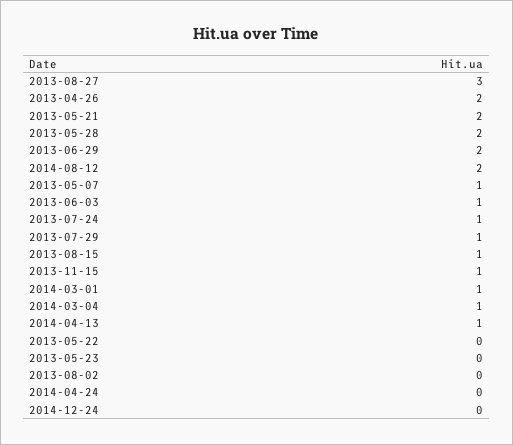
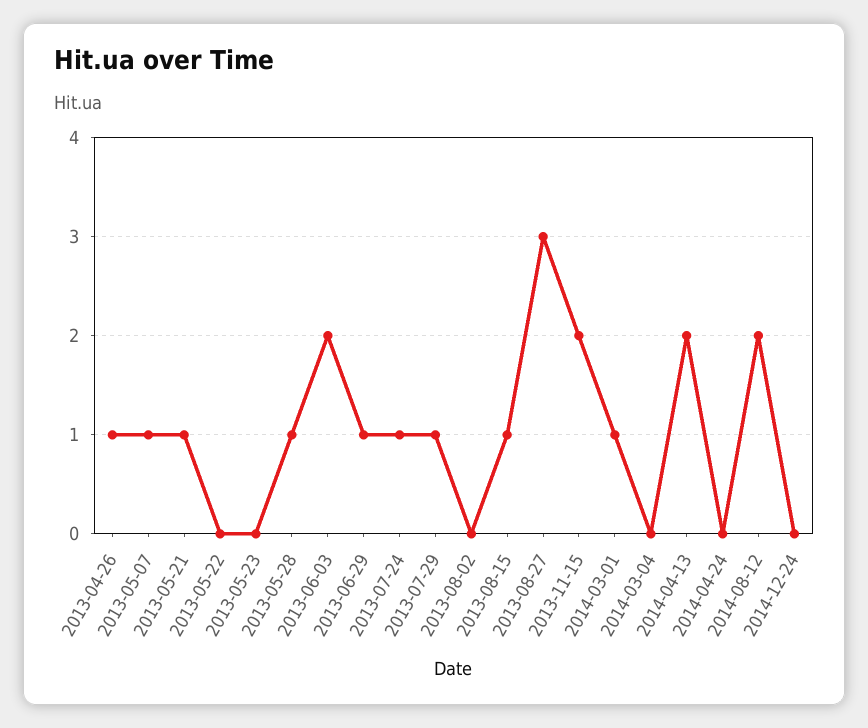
2013-04-26: 2 -> 1
2013-05-21: 2 -> 1
2013-05-28: 2 -> 1
2013-06-29: 2 -> 1
2013-06-03: 1 -> 2
2013-11-15: 1 -> 2
2014-03-04: 1 -> 0
2014-04-13: 1 -> 2

